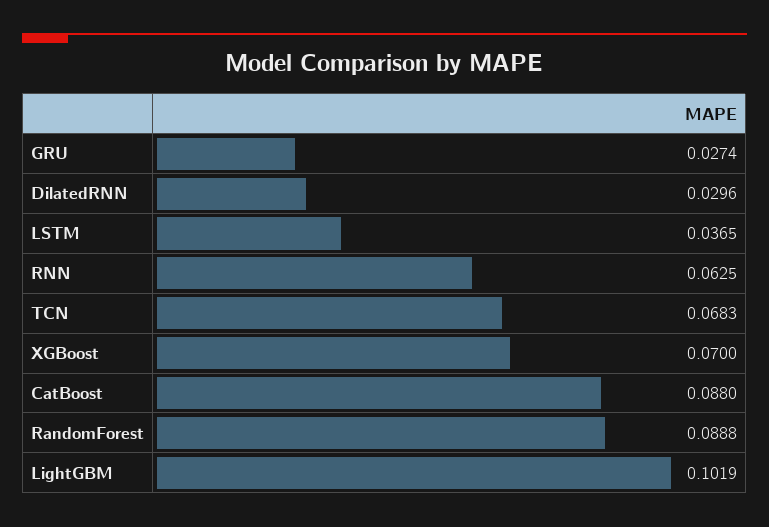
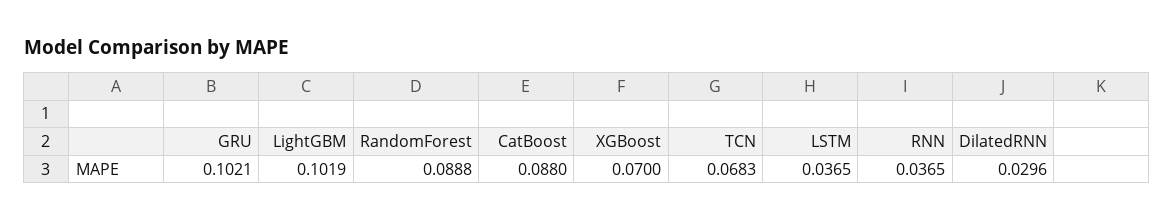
GRU: 0.0274 -> 0.1021
RNN: 0.0625 -> 0.0365

